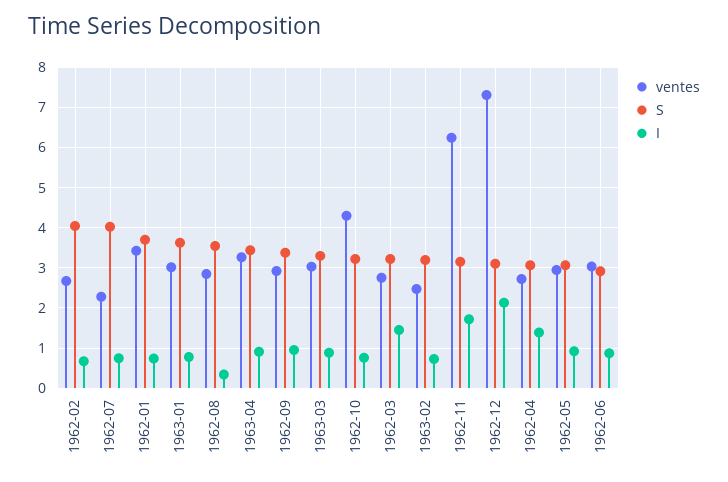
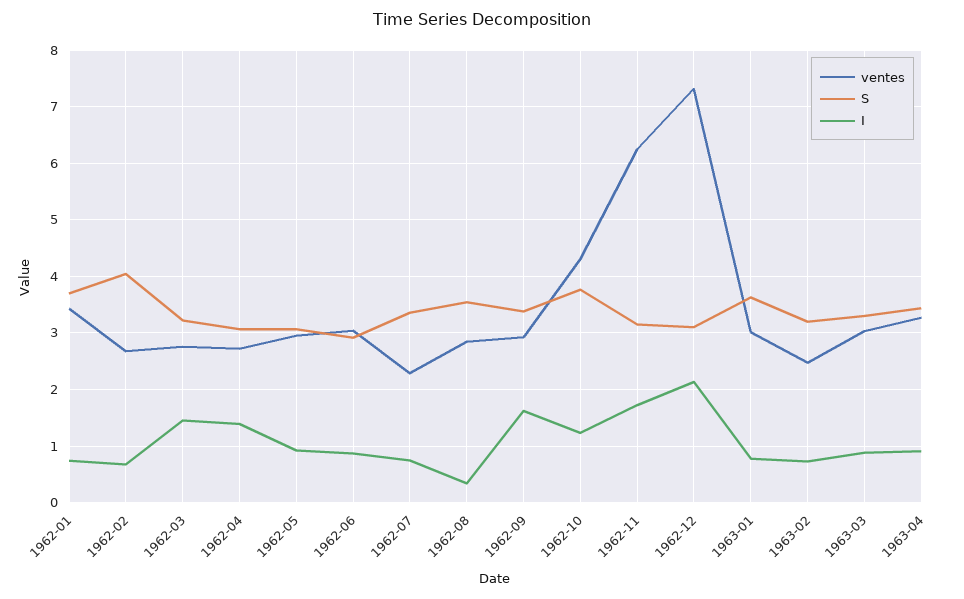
S, 1962-07: 4 -> 3.4
I, 1962-09: 1 -> 1.6
S, 1962-10: 3.2 -> 3.8
I, 1962-10: 0.8 -> 1.2

